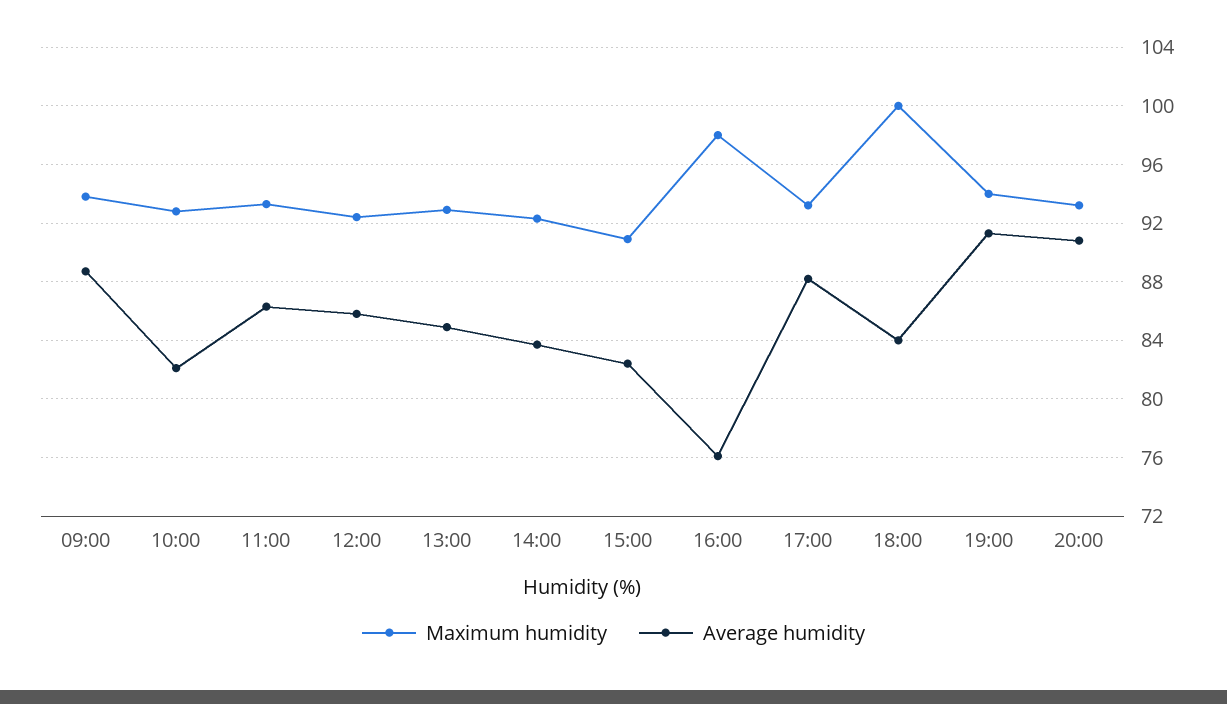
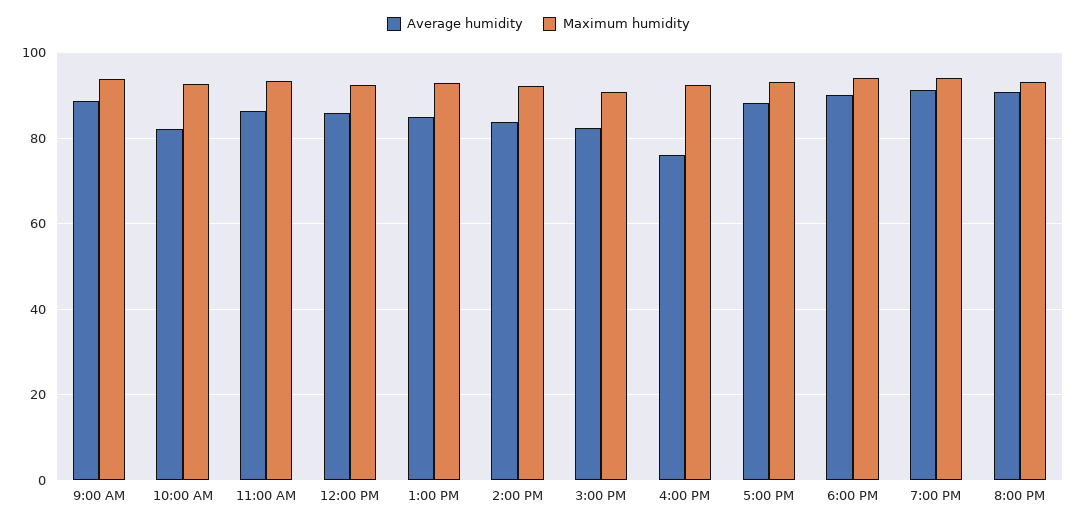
Maximum humidity, 16:00: 98 -> 92
Maximum humidity, 18:00: 100 -> 94
Average humidity, 18:00: 84 -> 90

